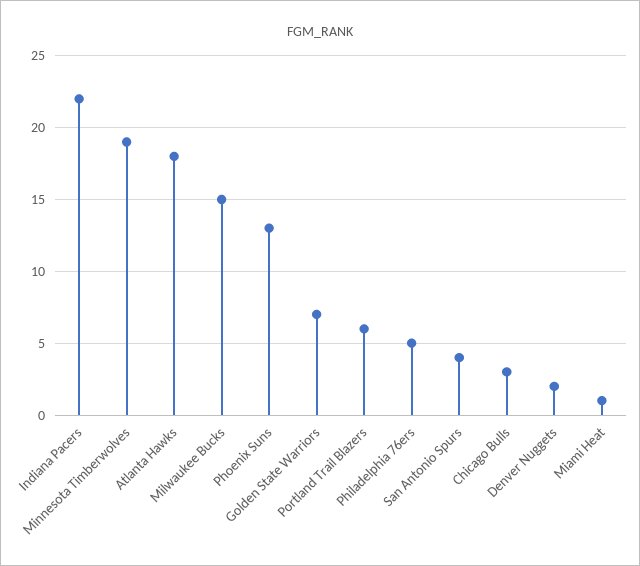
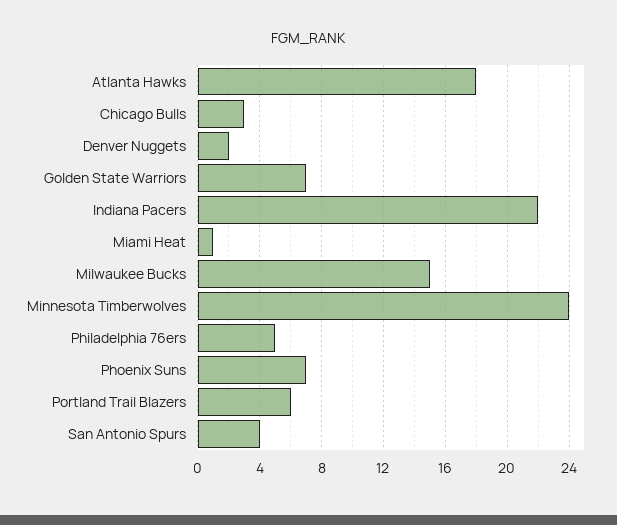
Minnesota Timberwolves: 19 -> 24
Phoenix Suns: 13 -> 7

